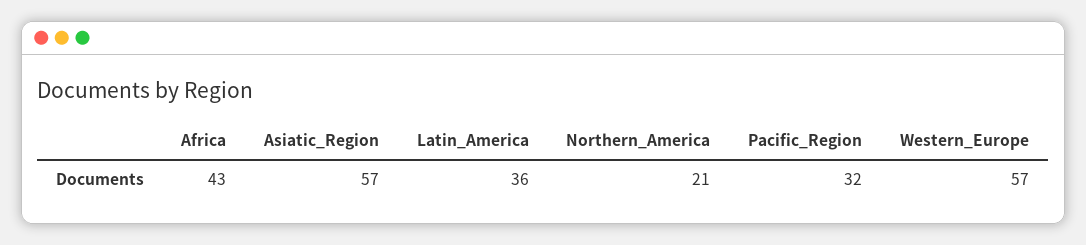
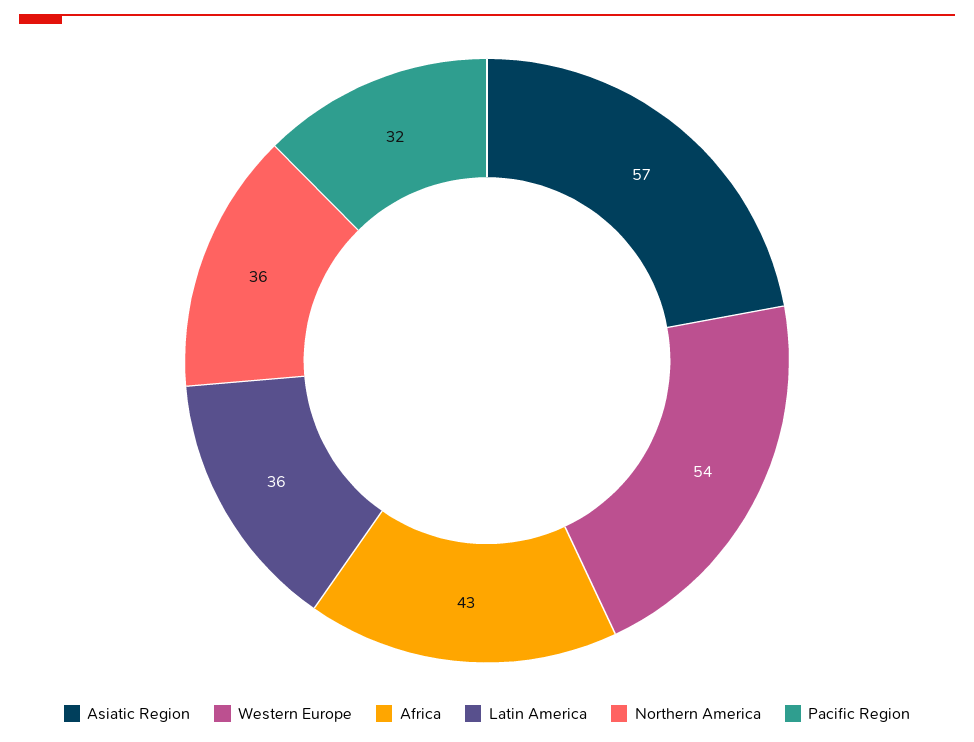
Northern_America: 21 -> 36
Western_Europe: 57 -> 54

